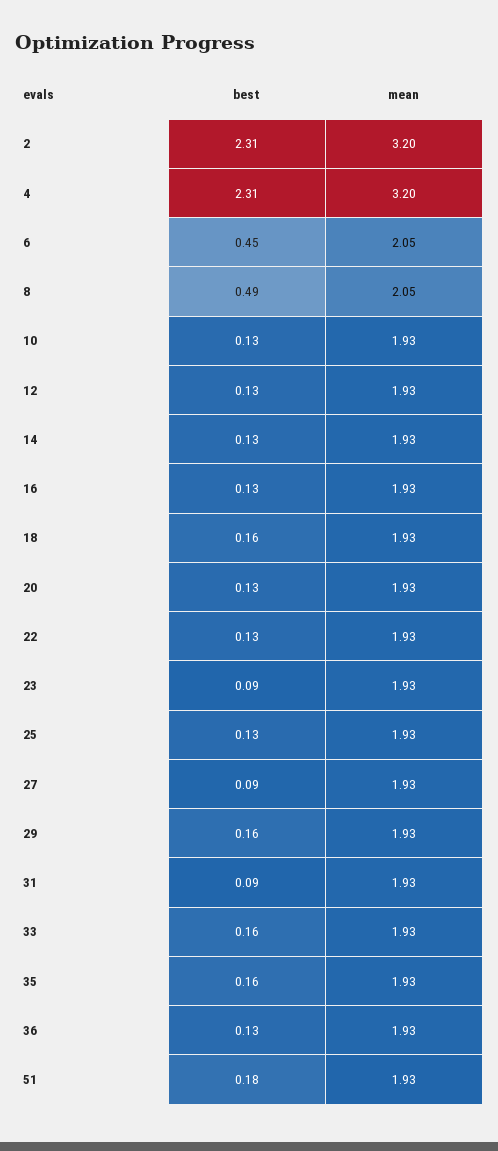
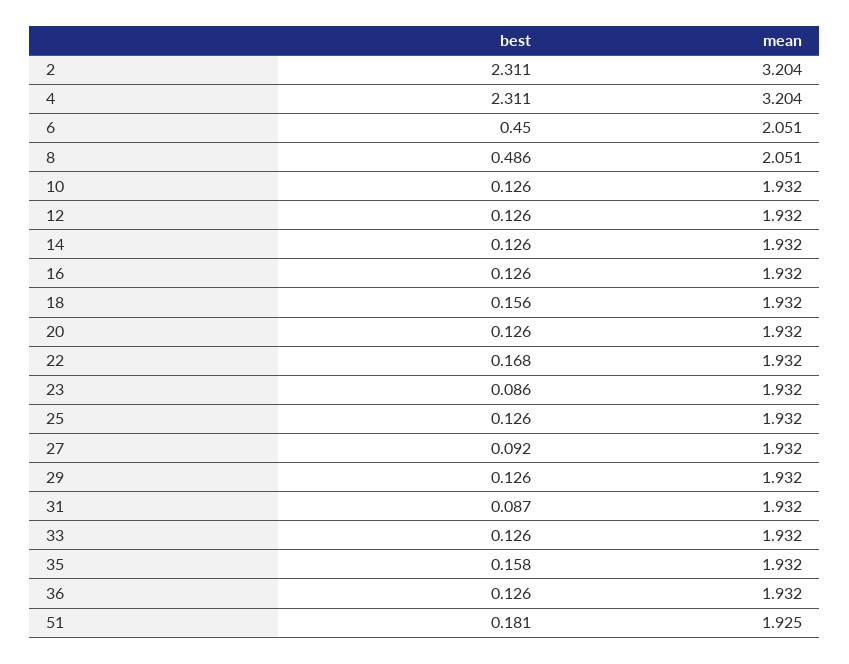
best, 22: 0.13 -> 0.168
best, 29: 0.16 -> 0.126
best, 33: 0.16 -> 0.126

